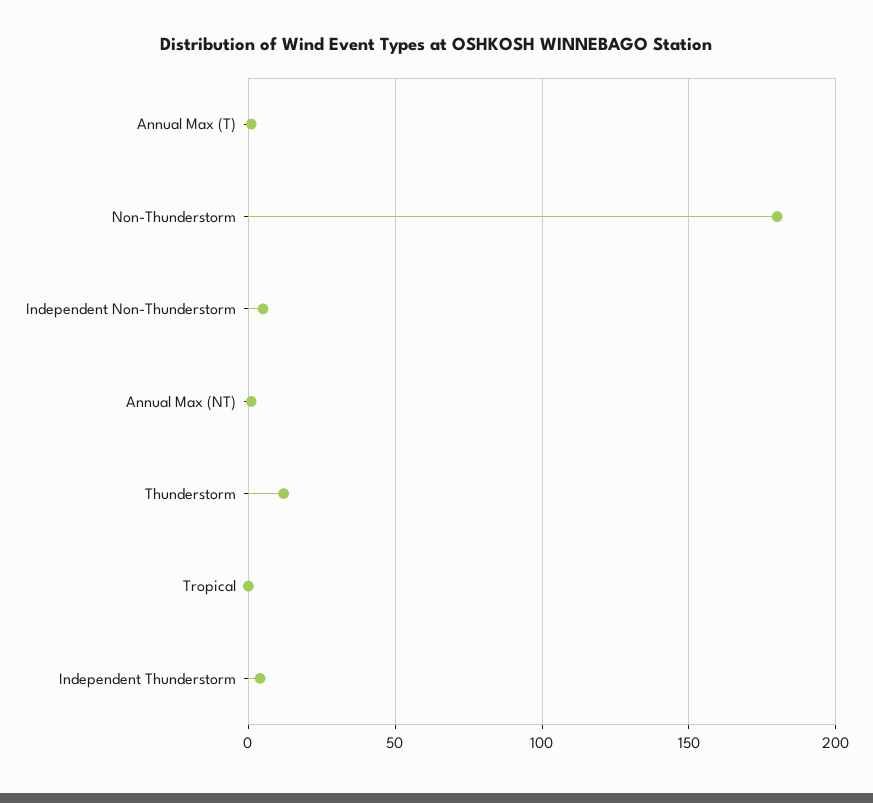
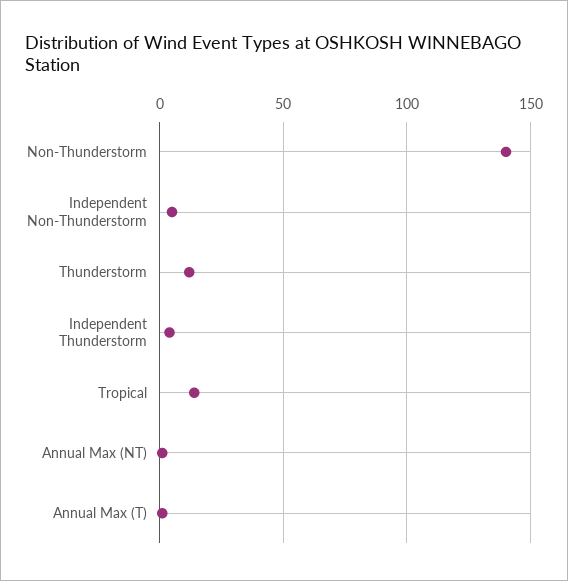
Non-Thunderstorm: 180 -> 140
Tropical: 0 -> 15

